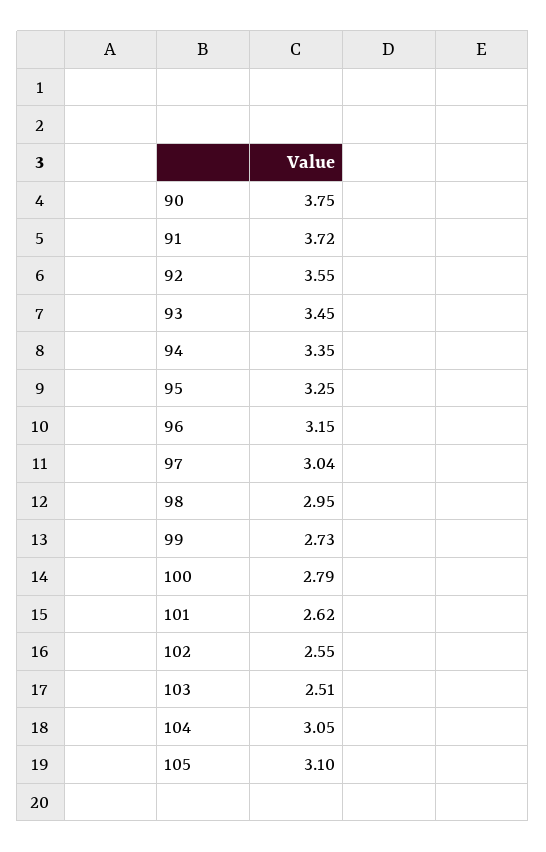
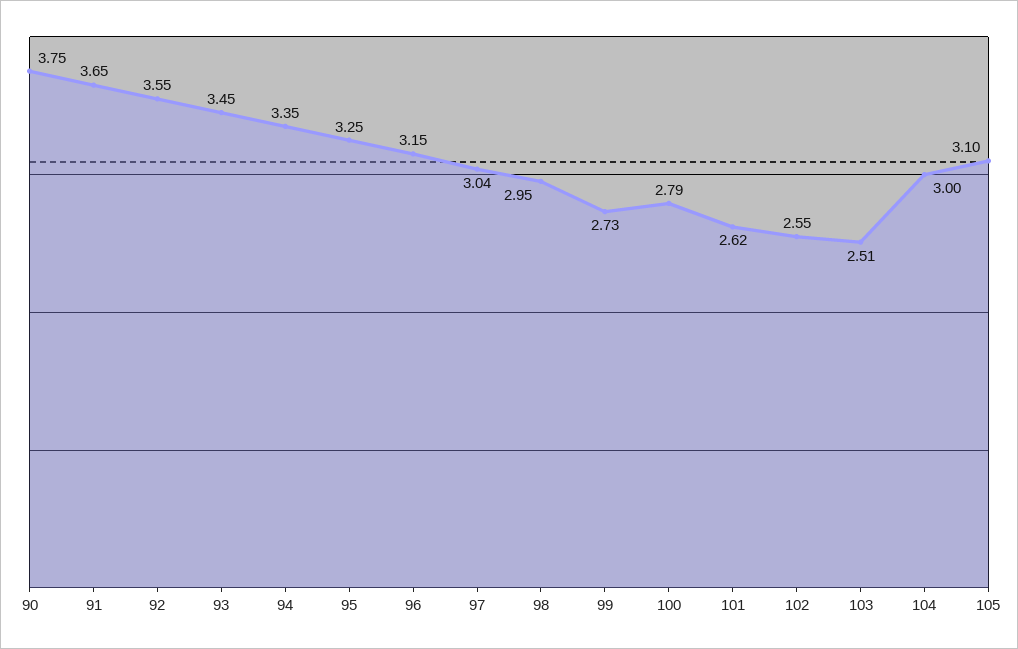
91: 3.72 -> 3.65
104: 3.05 -> 3

